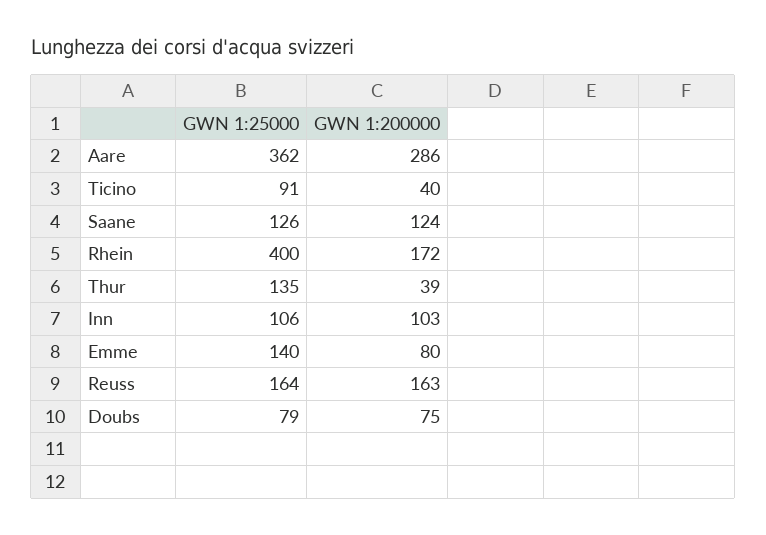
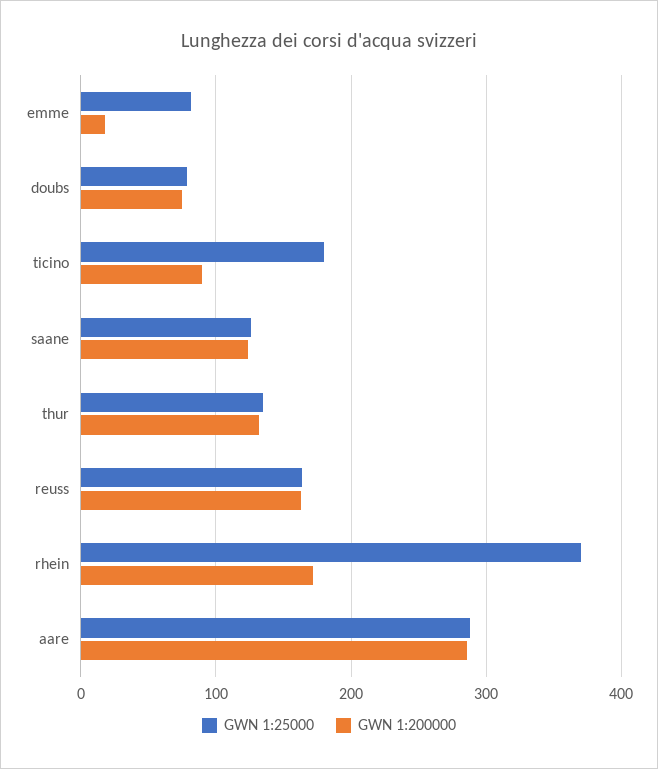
GWN 1:25000, Aare: 362 -> 290
GWN 1:25000, Ticino: 91 -> 180
GWN 1:200000, Ticino: 40 -> 90
GWN 1:25000, Rhein: 400 -> 370
GWN 1:200000, Thur: 39 -> 130
GWN 1:25000, Inn: 106 -> none
GWN 1:200000, Inn: 103 -> none
GWN 1:25000, Emme: 140 -> 80
GWN 1:200000, Emme: 80 -> 20

